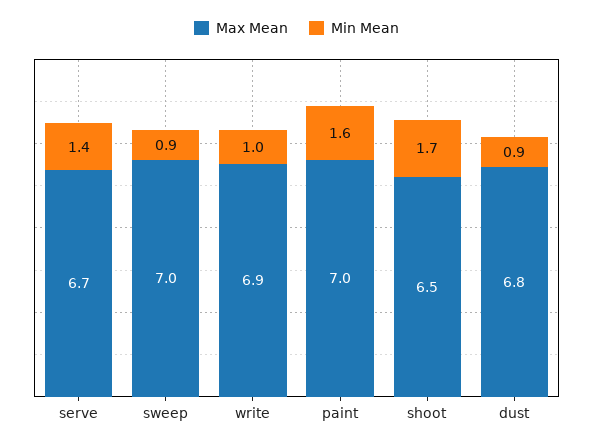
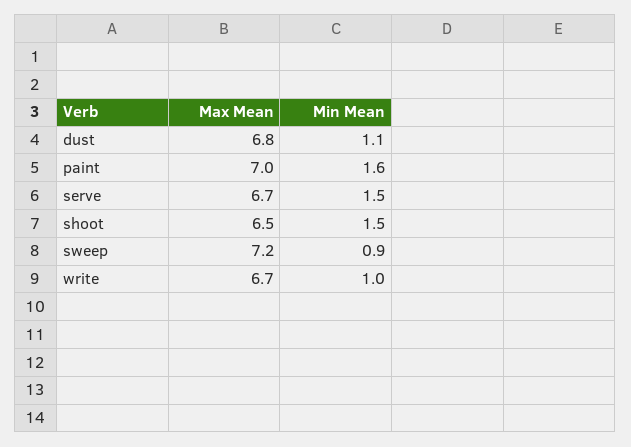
Min Mean, serve: 1.4 -> 1.5
Max Mean, sweep: 7 -> 7.2
Max Mean, write: 6.9 -> 6.7
Min Mean, shoot: 1.7 -> 1.5
Min Mean, dust: 0.9 -> 1.1

